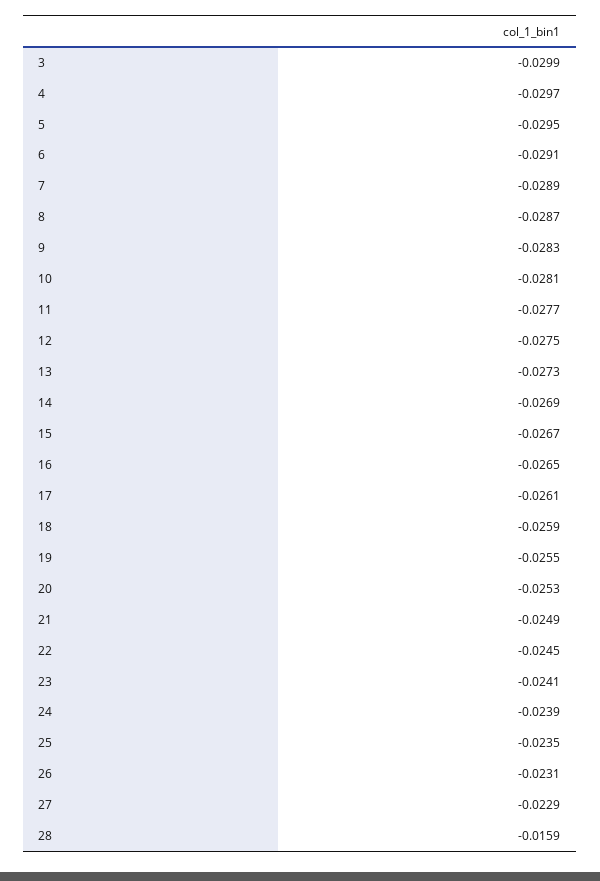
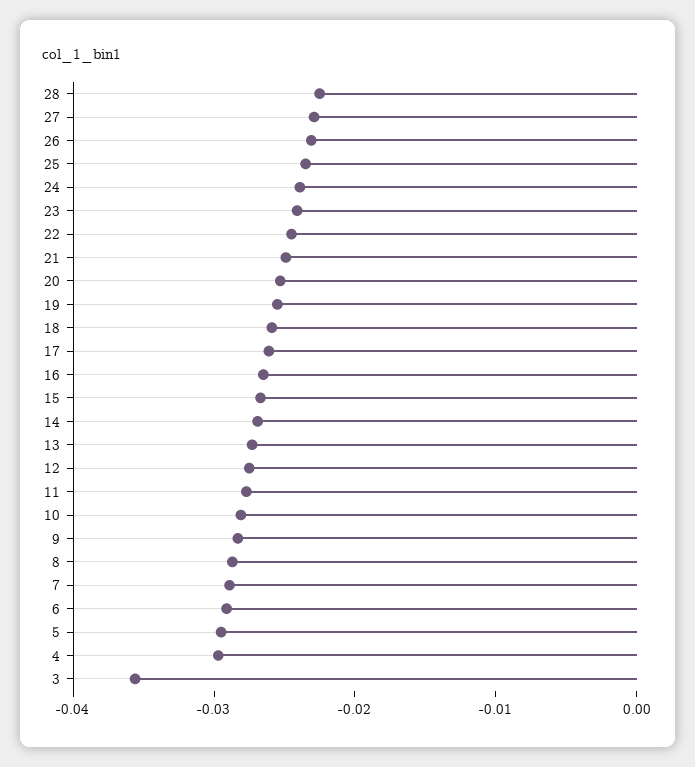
3: -0.0299 -> -0.036
28: -0.0159 -> -0.022

